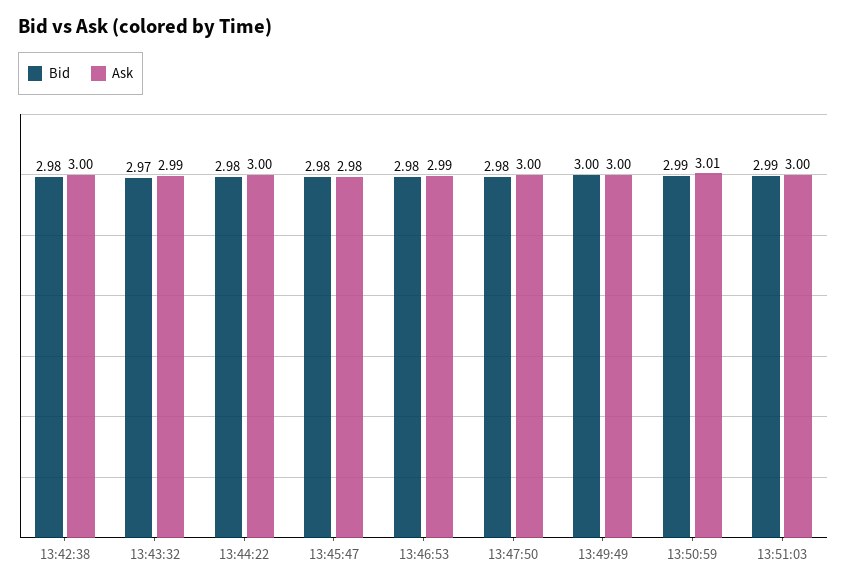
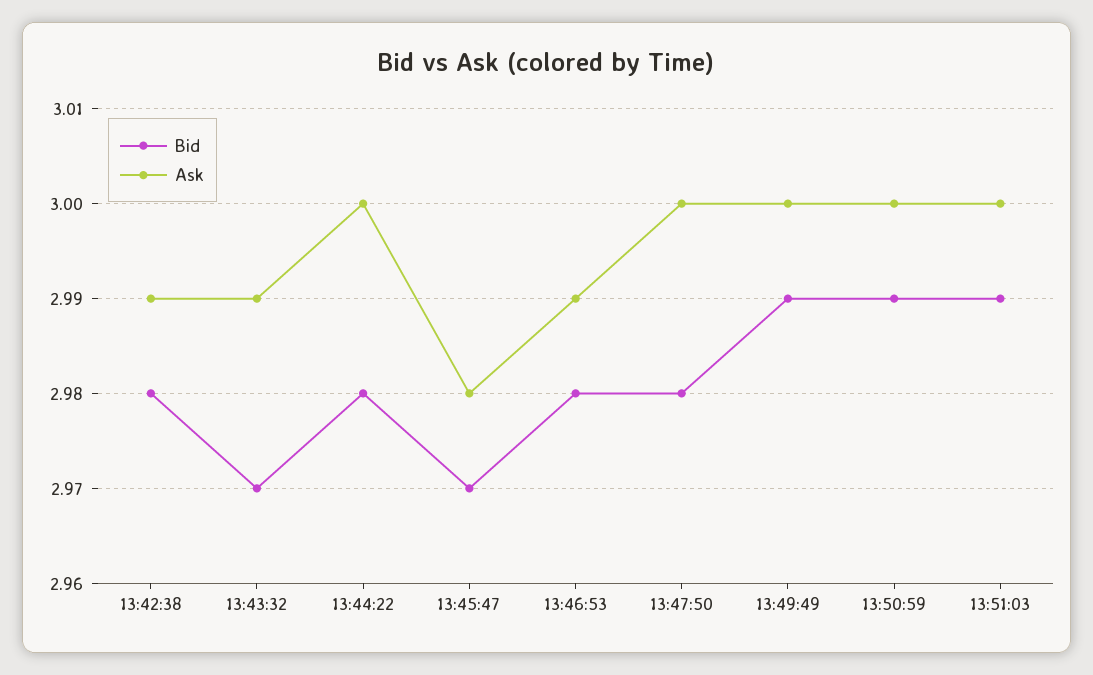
Ask, 13:42:38: 3 -> 2.99
Bid, 13:45:47: 2.98 -> 2.97
Bid, 13:49:49: 3 -> 2.99
Ask, 13:50:59: 3.01 -> 3

